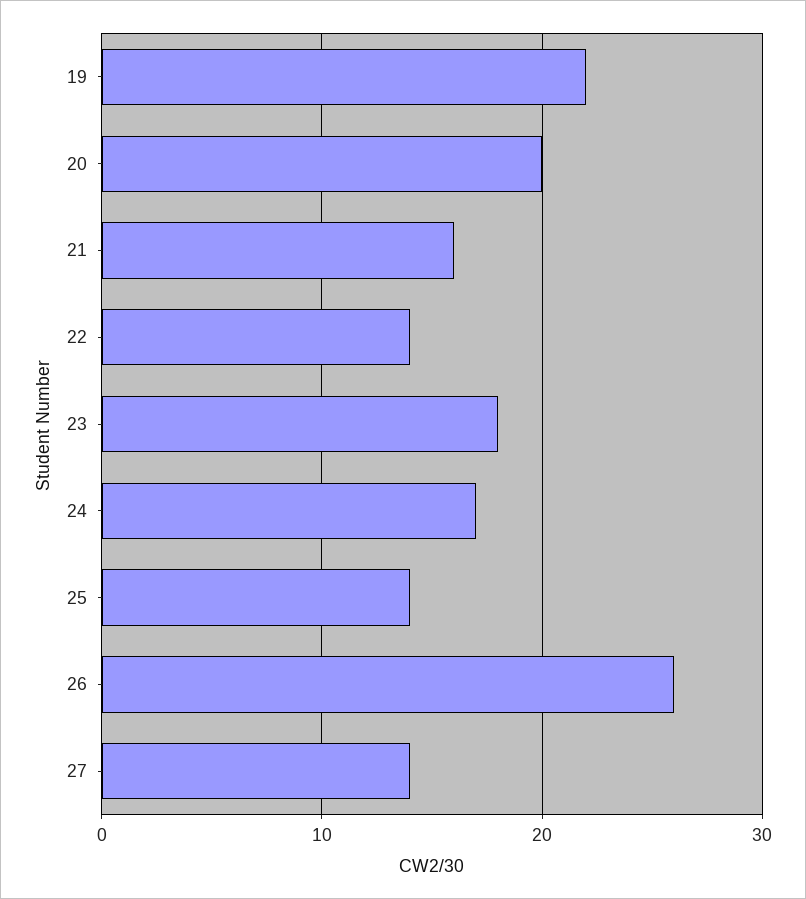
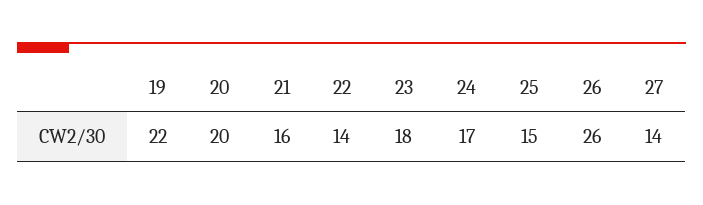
25: 14 -> 15

